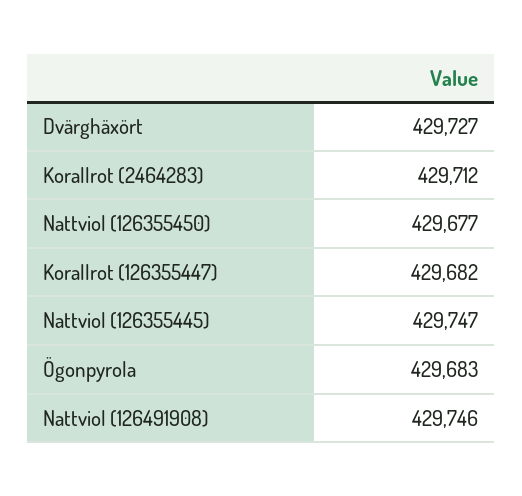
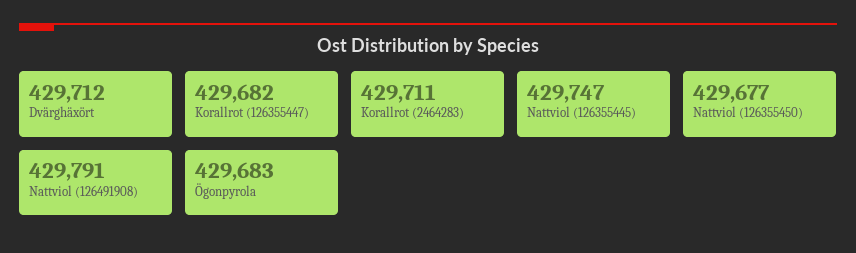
Dvärghäxört: 429727 -> 429712
Korallrot (2464283): 429712 -> 429711
Nattviol (126491908): 429746 -> 429791

